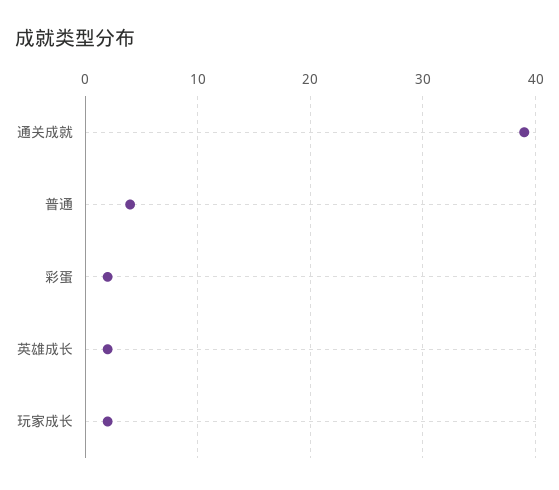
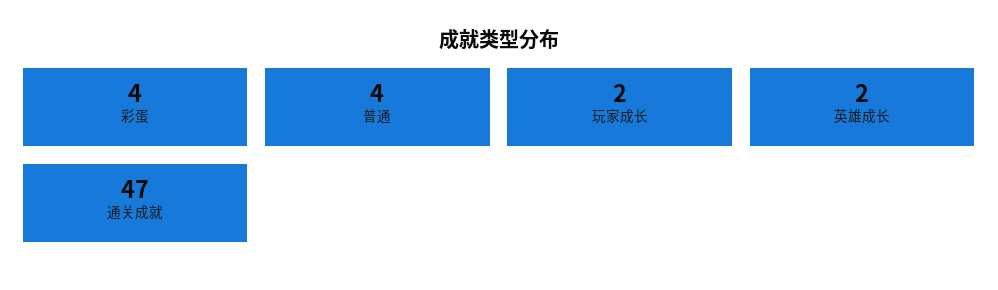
通关成就: 39 -> 47
彩蛋: 2 -> 4

